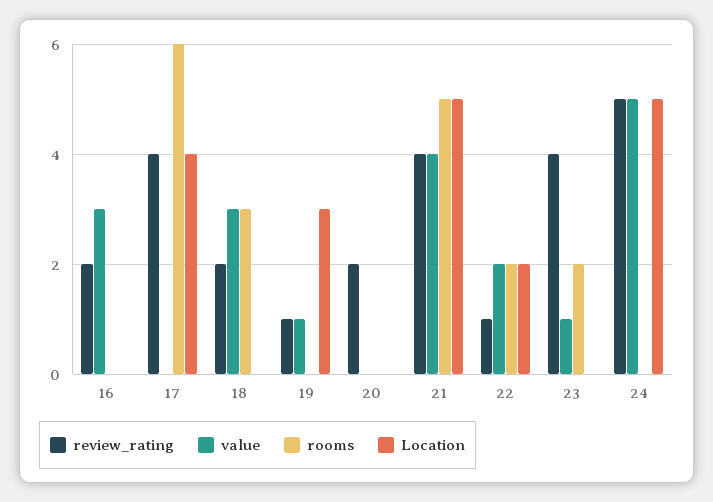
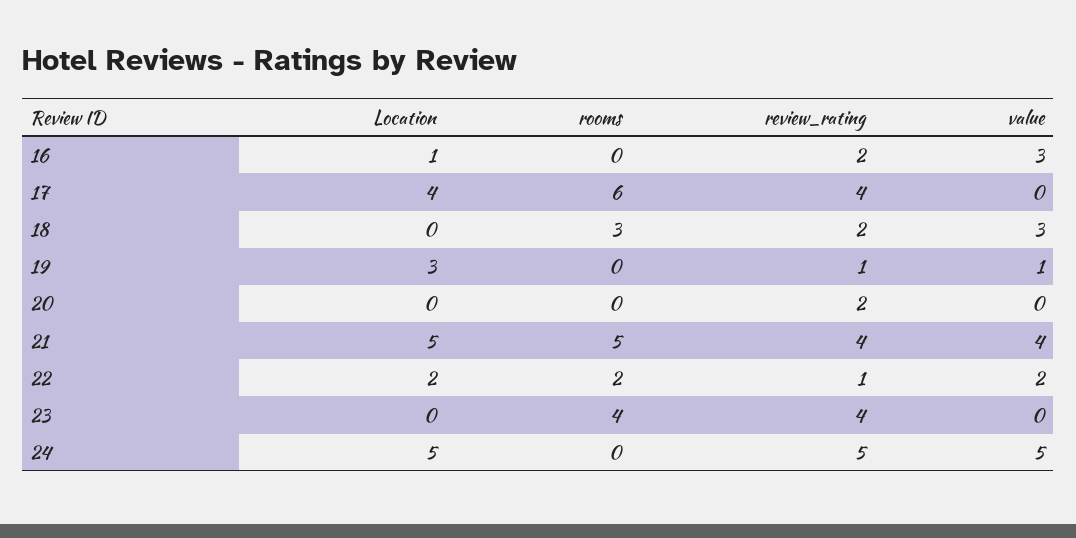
Location, 16: 0 -> 1
value, 23: 1 -> 0
rooms, 23: 2 -> 4

